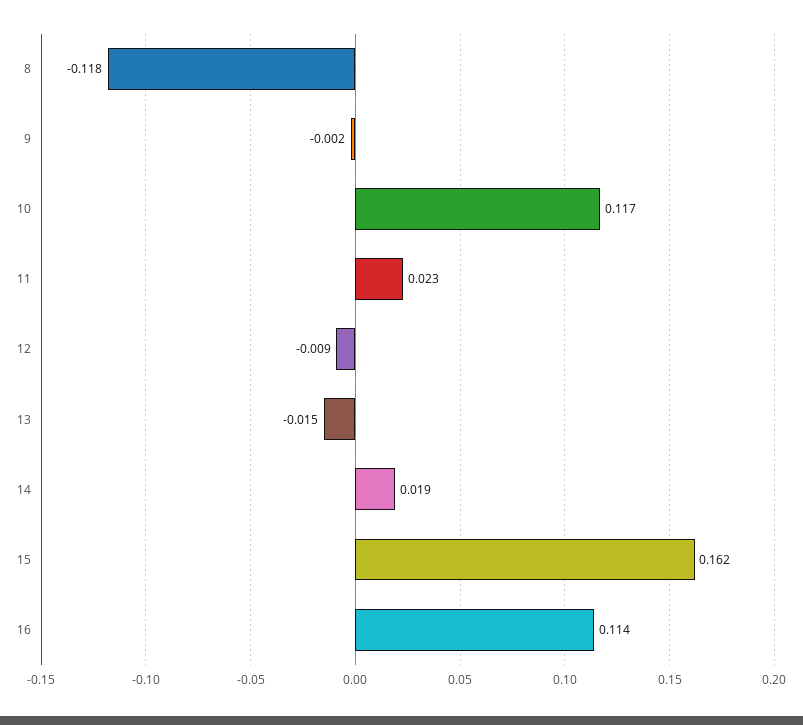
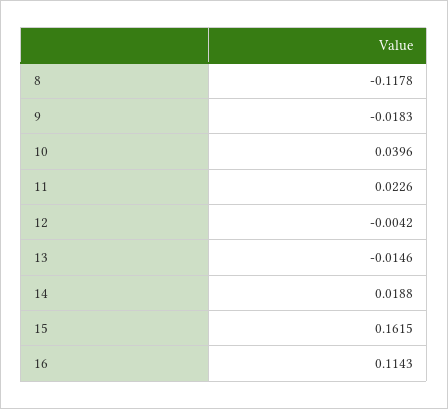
9: -0.002 -> -0.0183
10: 0.117 -> 0.0396
12: -0.009 -> -0.0042

